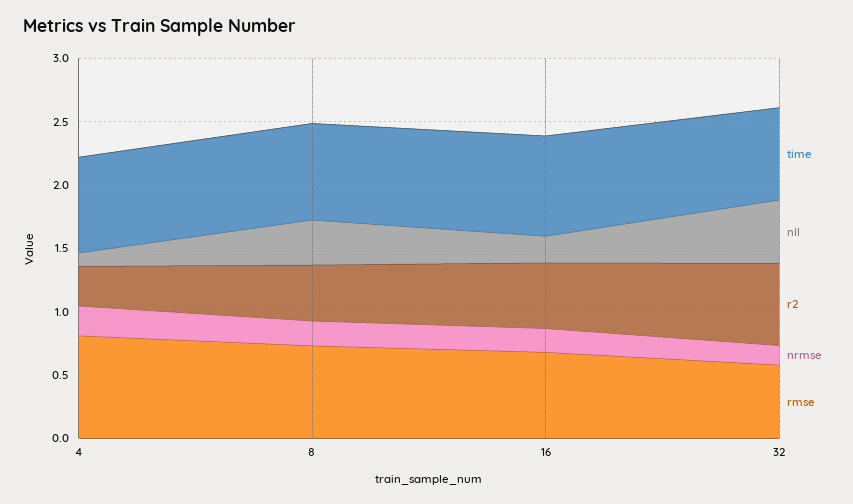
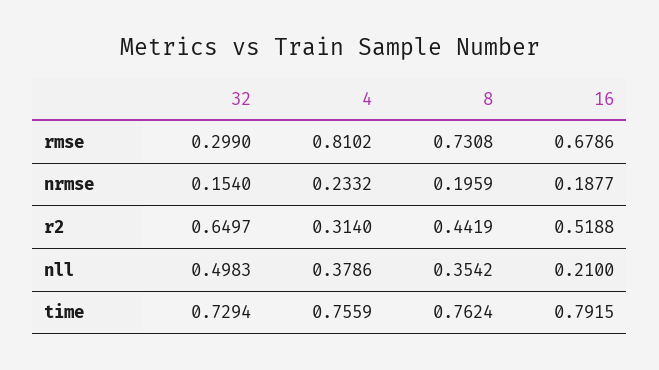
nll, 4: 0.1 -> 0.3786
rmse, 32: 0.6 -> 0.299

